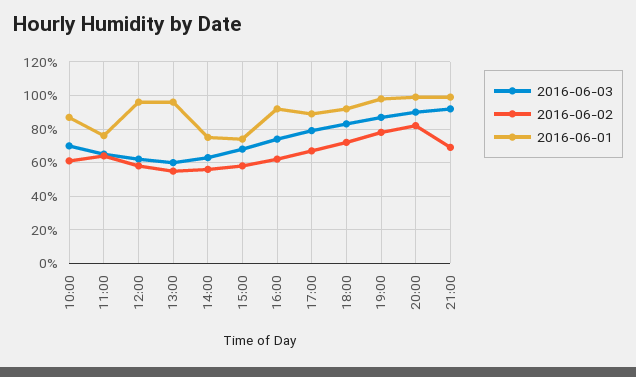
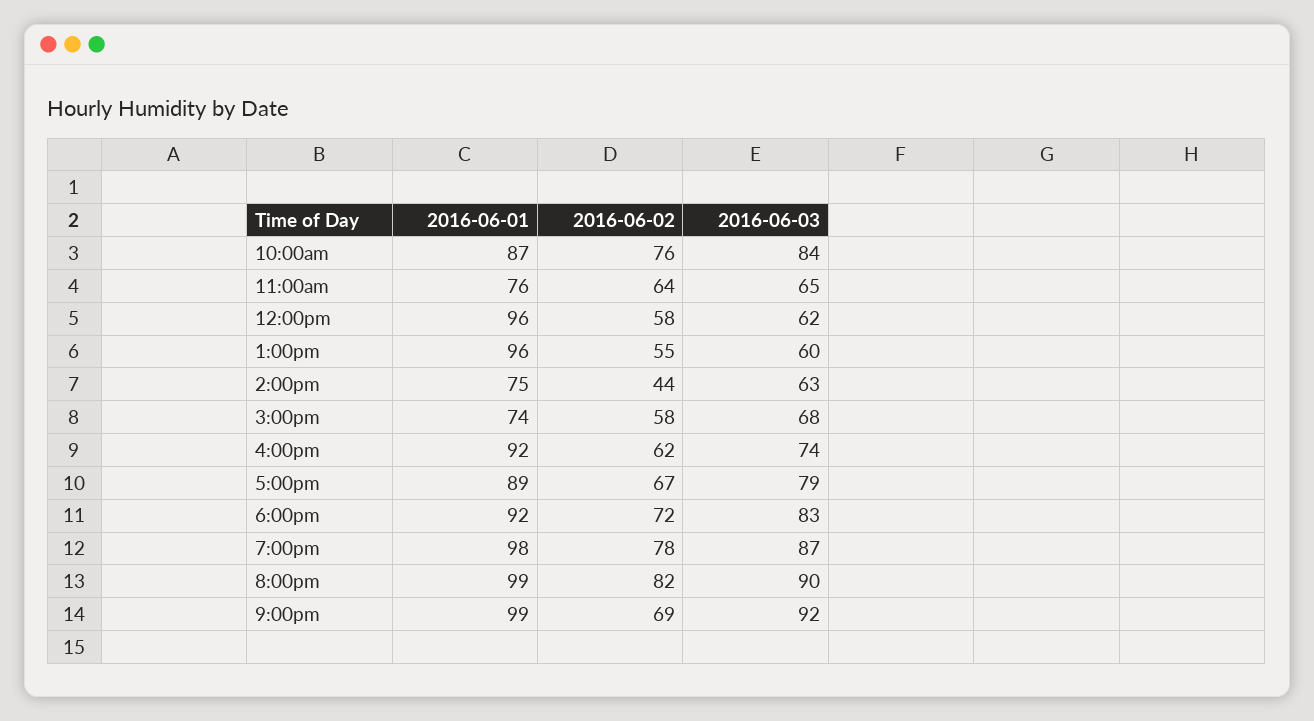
2016-06-03, 10:00: 70 -> 84
2016-06-02, 10:00: 60 -> 76
2016-06-02, 14:00: 55 -> 44

